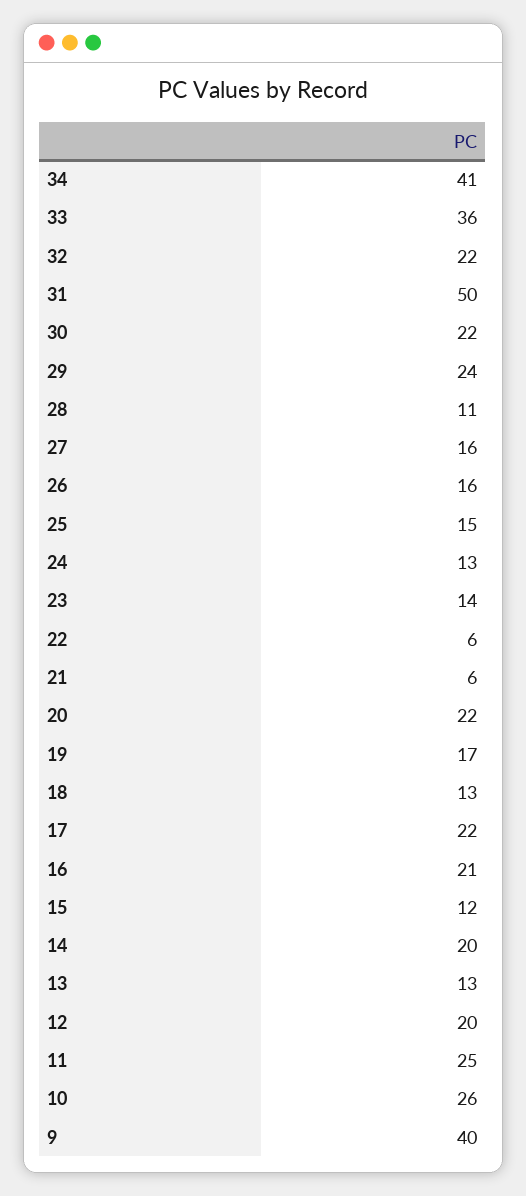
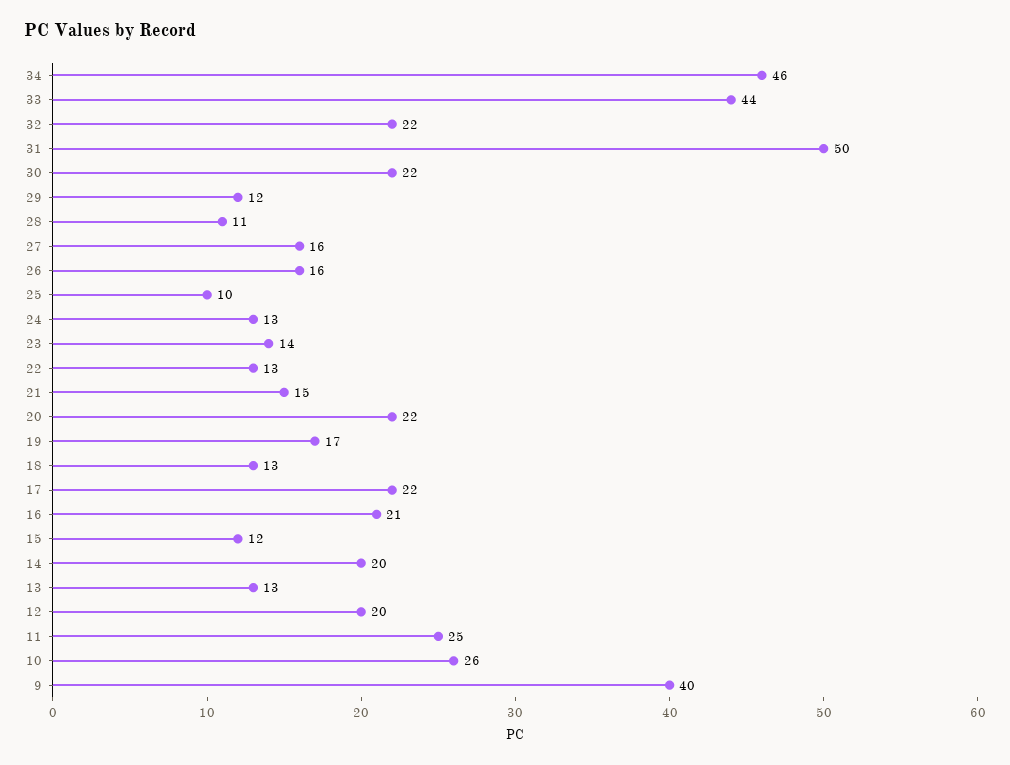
34: 41 -> 46
33: 36 -> 44
29: 24 -> 12
25: 15 -> 10
22: 6 -> 13
21: 6 -> 15

